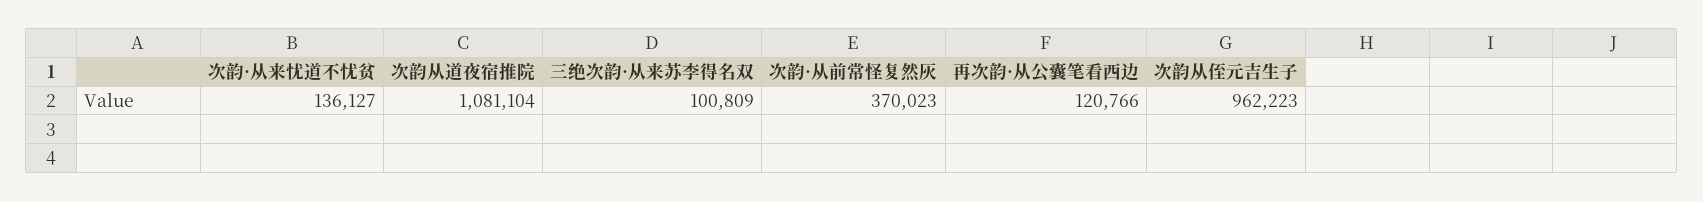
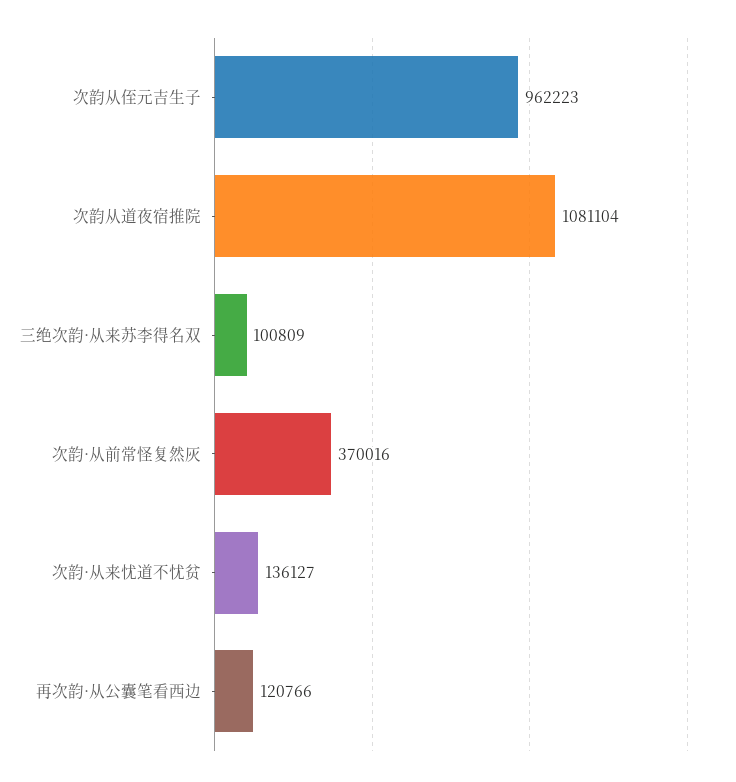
次韵·从前常怪复然灰: 370023 -> 370016

